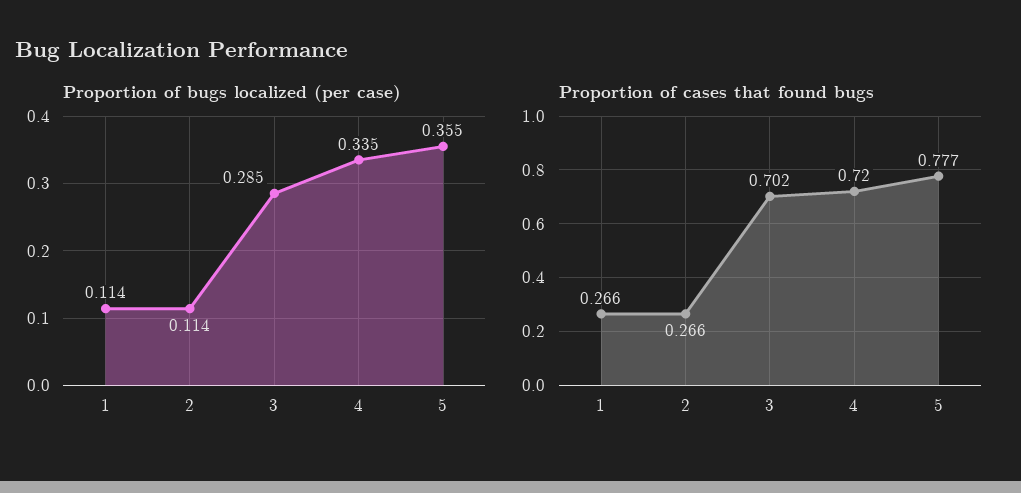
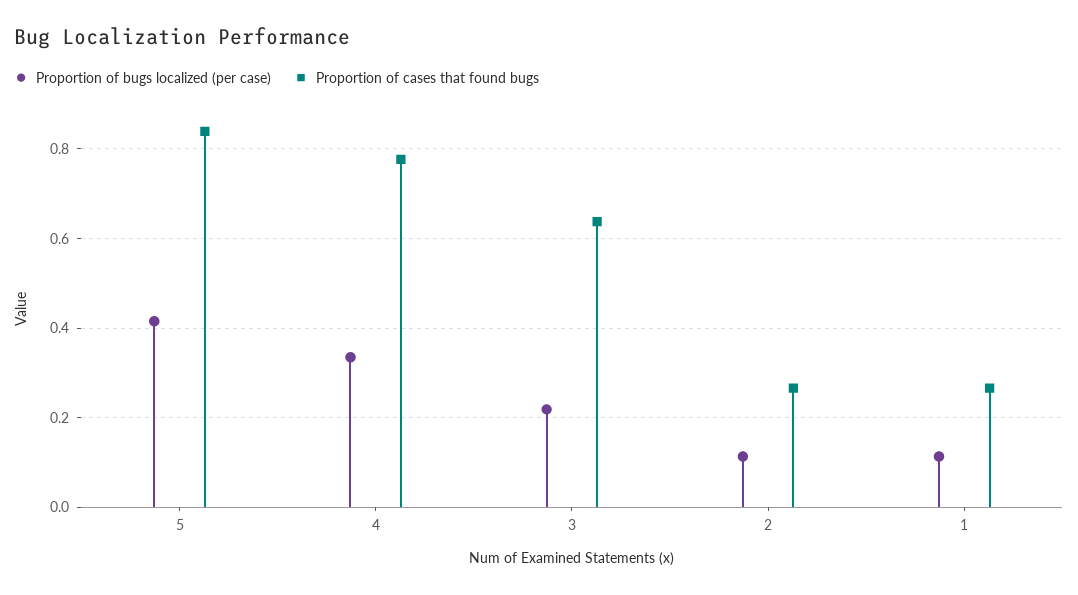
Proportion of bugs localized (per case), 3: 0.285 -> 0.22
Proportion of bugs localized (per case), 5: 0.355 -> 0.42
Proportion of cases that found bugs, 3: 0.702 -> 0.64
Proportion of cases that found bugs, 4: 0.72 -> 0.78
Proportion of cases that found bugs, 5: 0.777 -> 0.84

